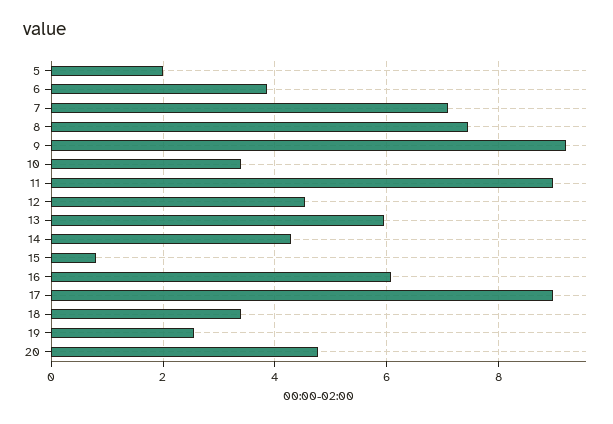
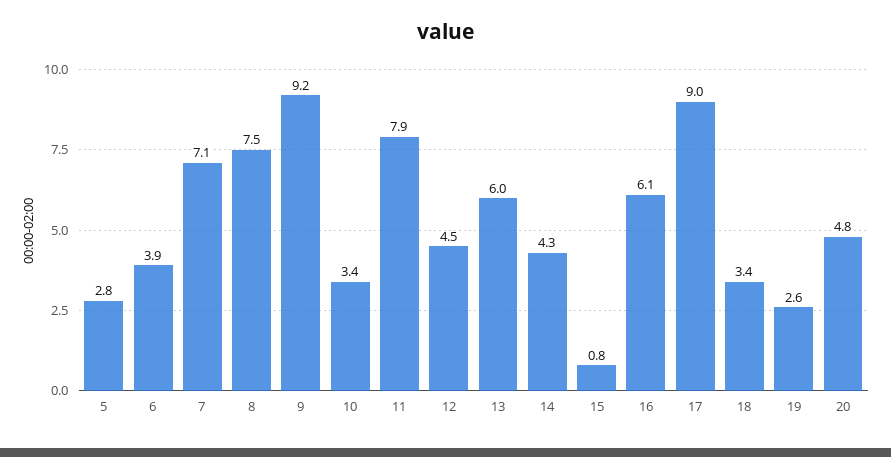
5: 2 -> 2.8
11: 9 -> 7.9

